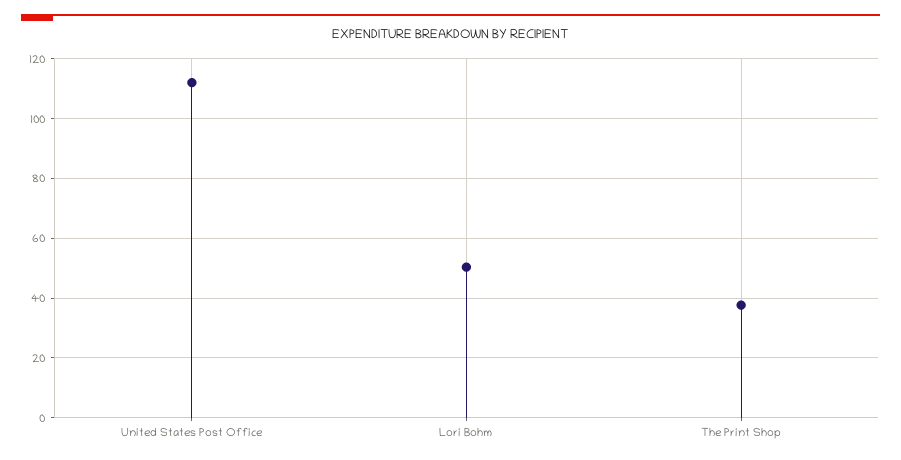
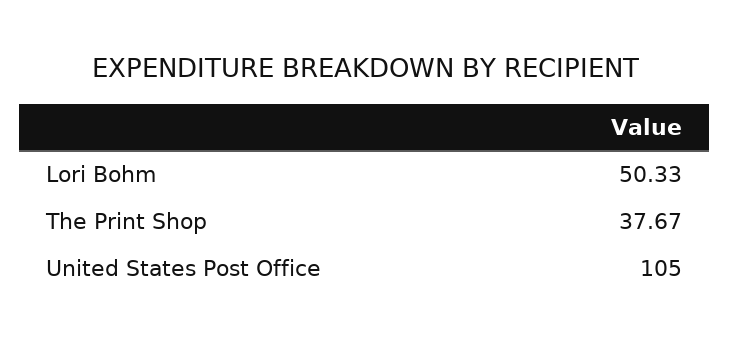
United States Post Office: 112.5 -> 105

